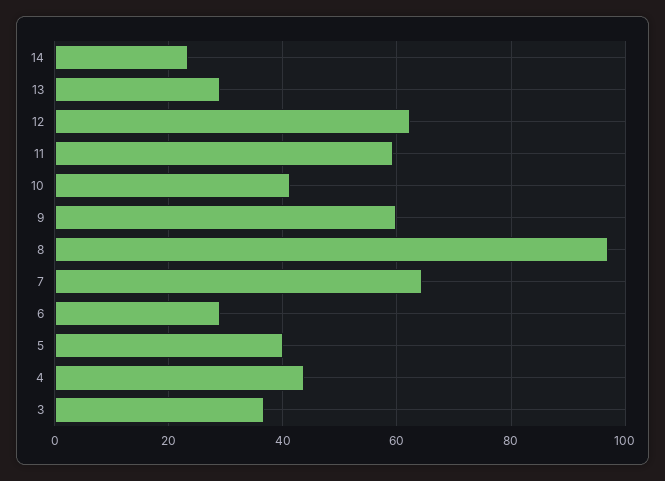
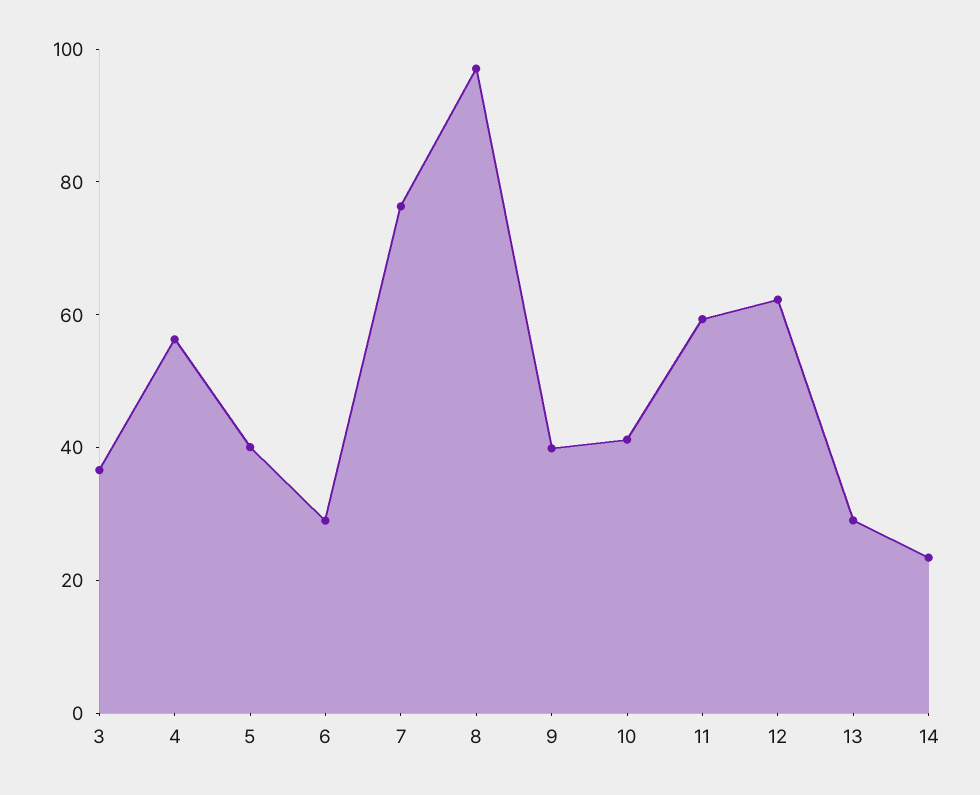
9: 60 -> 40
7: 64 -> 75
4: 44 -> 55

